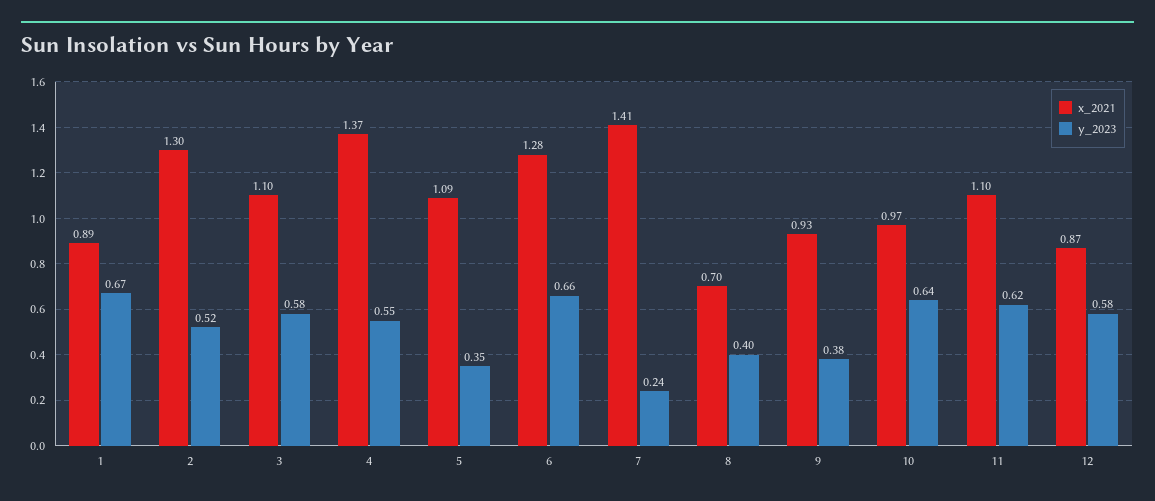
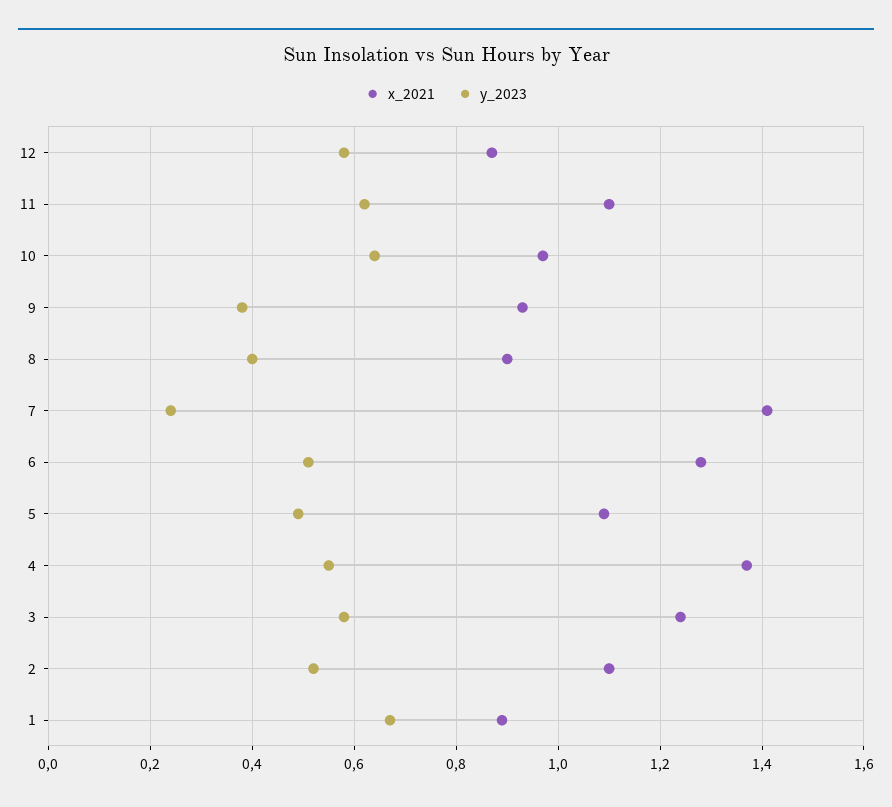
x_2021, 2: 1.3 -> 1.1
x_2021, 3: 1.1 -> 1.25
y_2023, 5: 0.35 -> 0.5
y_2023, 6: 0.66 -> 0.5
x_2021, 8: 0.7 -> 0.9

